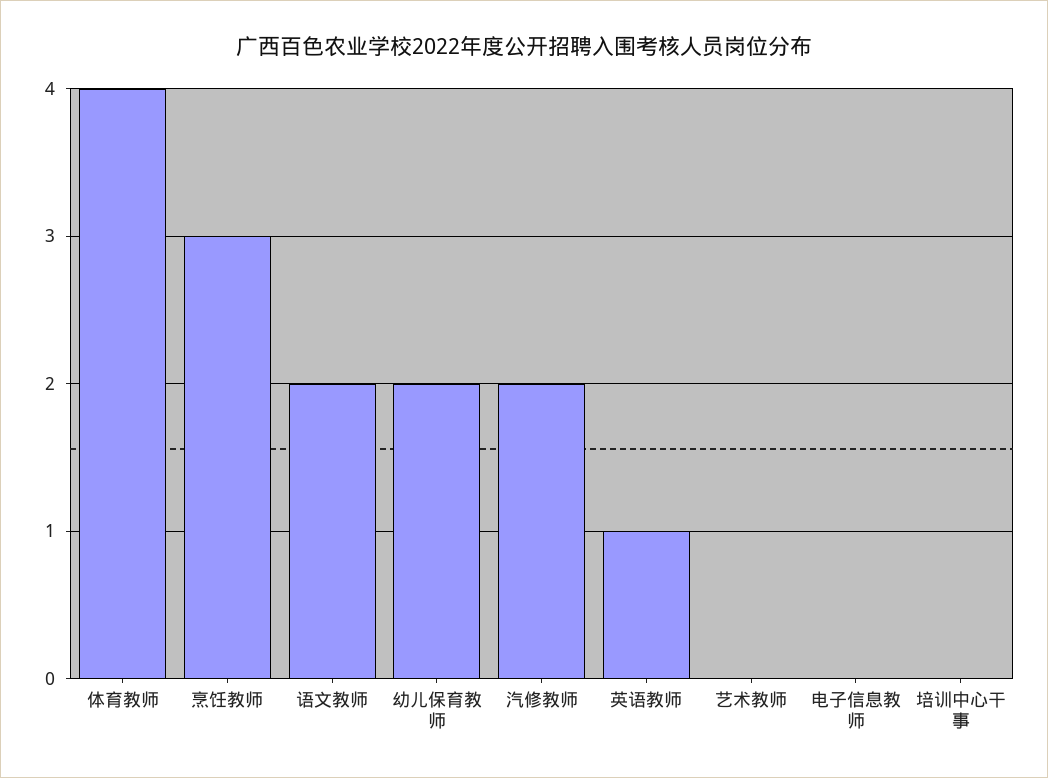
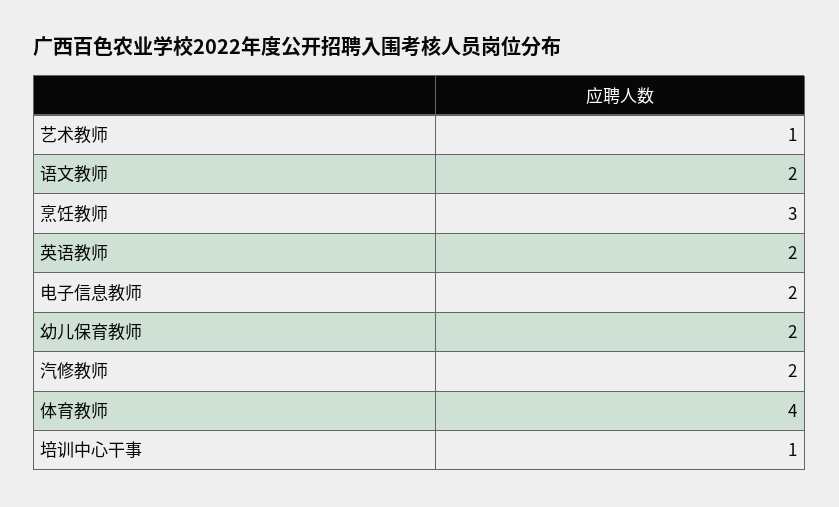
英语教师: 1 -> 2
艺术教师: 0 -> 1
电子信息教师: 0 -> 2
培训中心干事: 0 -> 1

